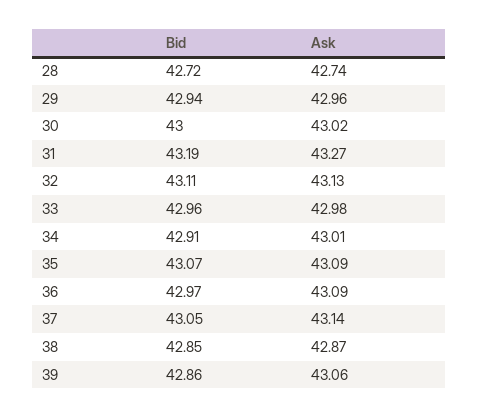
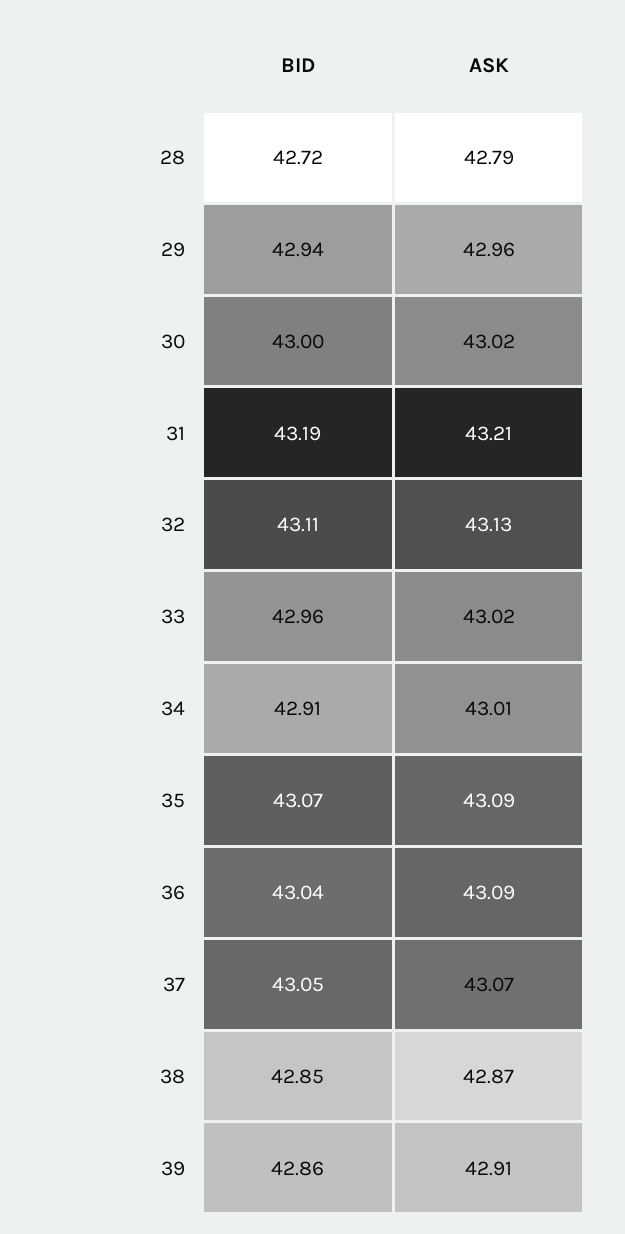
Ask, 28: 42.74 -> 42.79
Ask, 31: 43.27 -> 43.21
Ask, 33: 42.98 -> 43.02
Bid, 36: 42.97 -> 43.04
Ask, 37: 43.14 -> 43.07
Ask, 39: 43.06 -> 42.91

